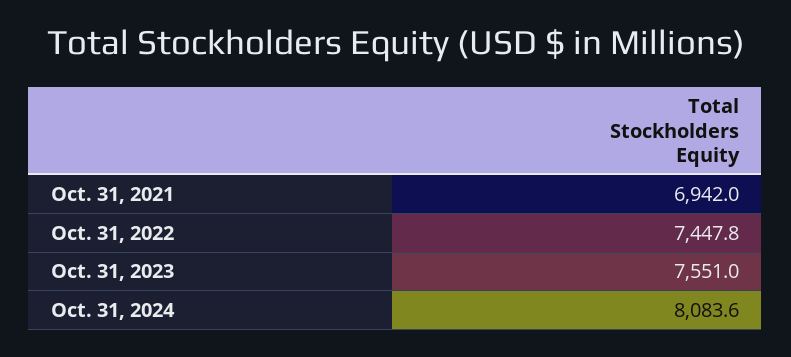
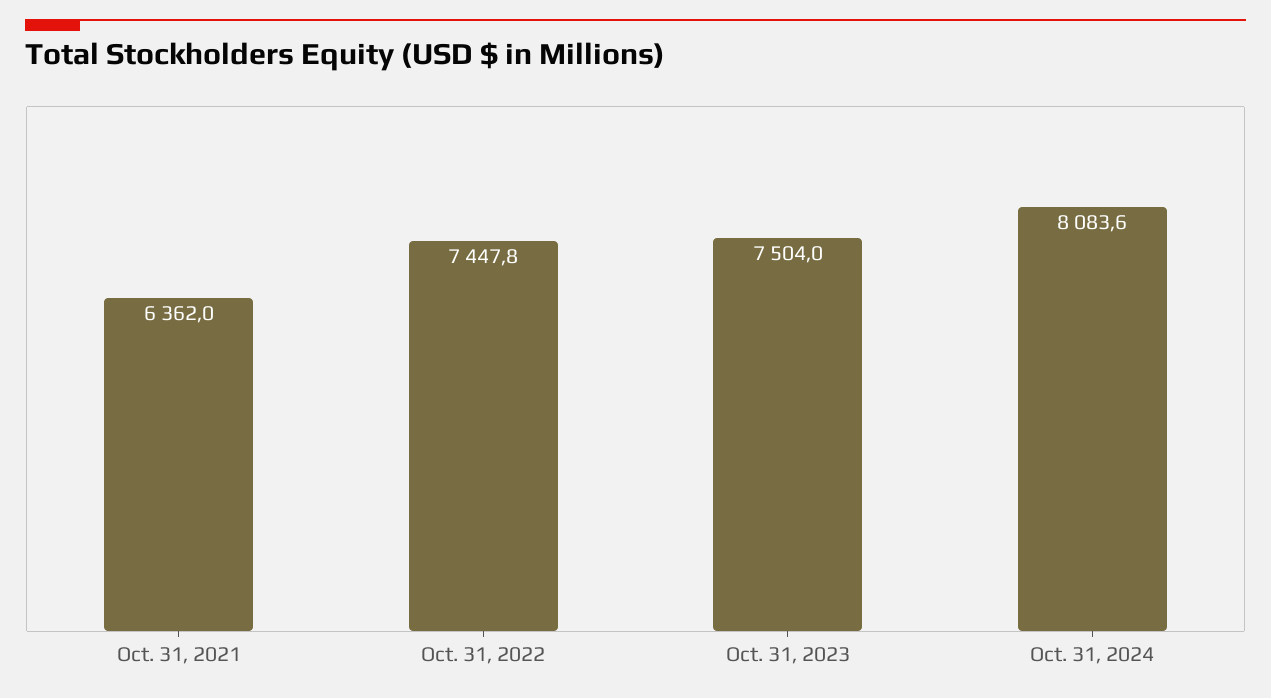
Oct. 31, 2021: 6942 -> 6362
Oct. 31, 2023: 7551 -> 7504

